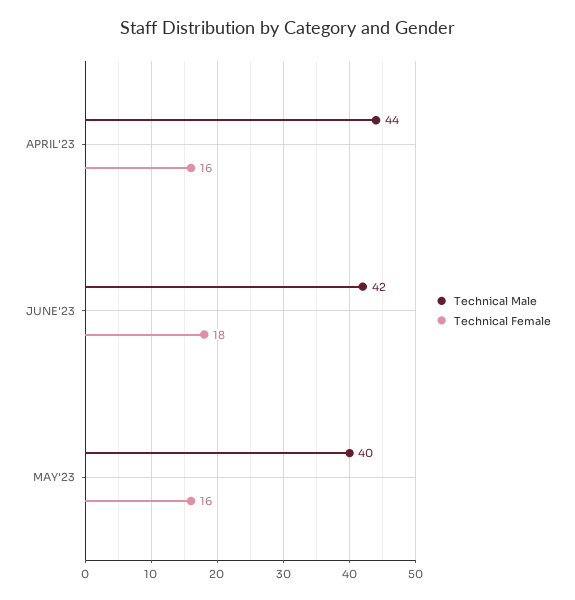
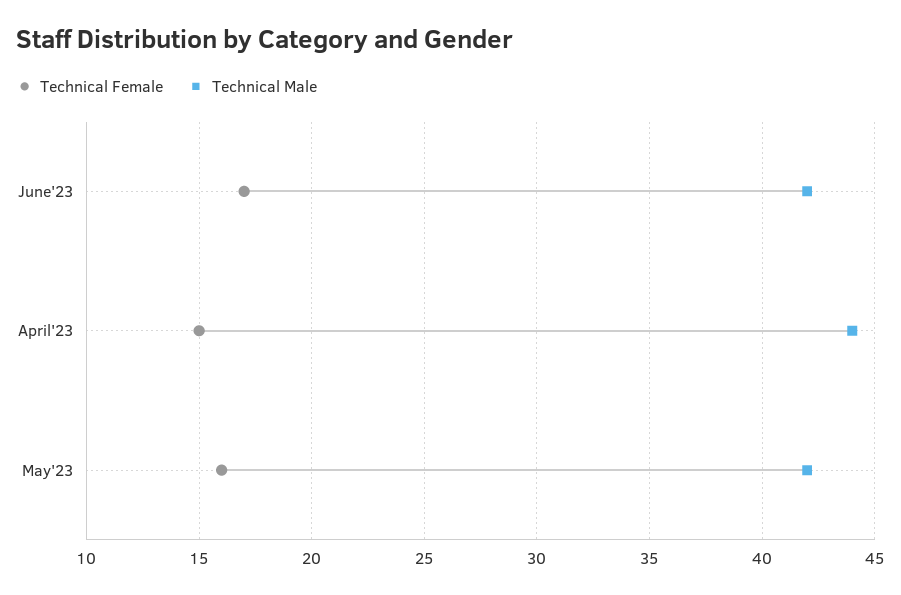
Technical Female, APRIL'23: 16 -> 15
Technical Female, JUNE'23: 18 -> 17
Technical Male, MAY'23: 40 -> 42

